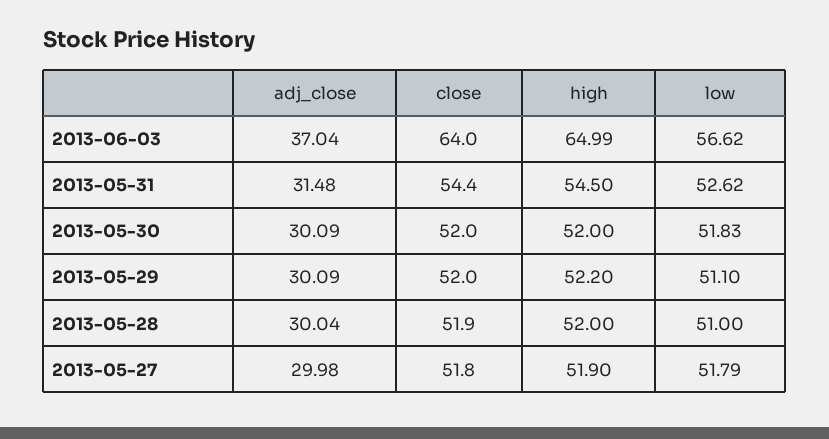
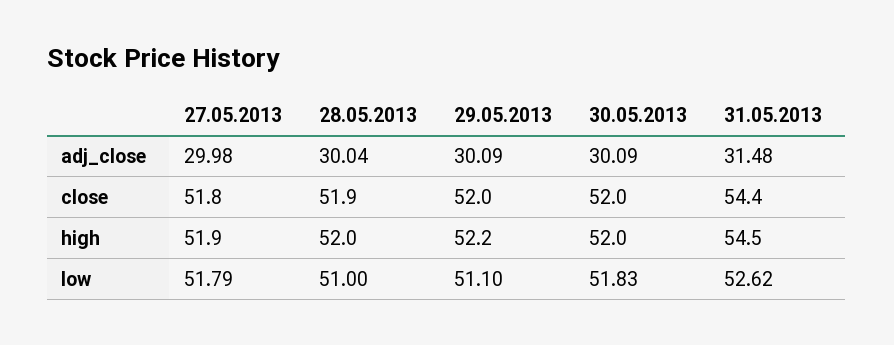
adj_close, 2013-06-03: 37.04 -> none
close, 2013-06-03: 64 -> none
high, 2013-06-03: 64.99 -> none
low, 2013-06-03: 56.62 -> none

